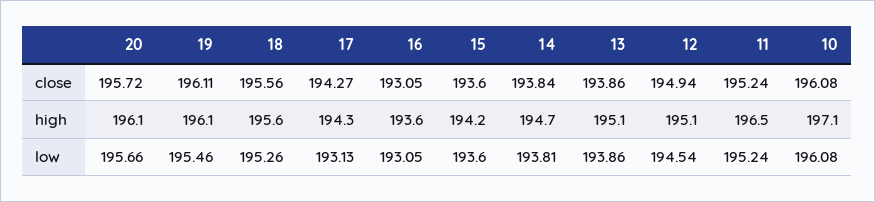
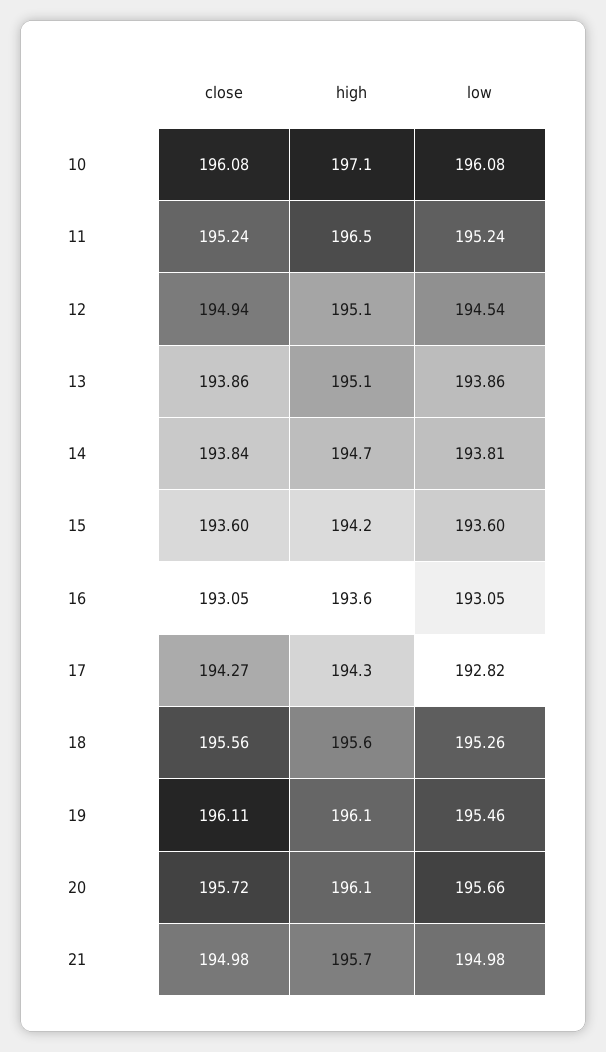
17, low: 193.13 -> 192.82
21, close: none -> 194.98
21, high: none -> 195.7
21, low: none -> 194.98

